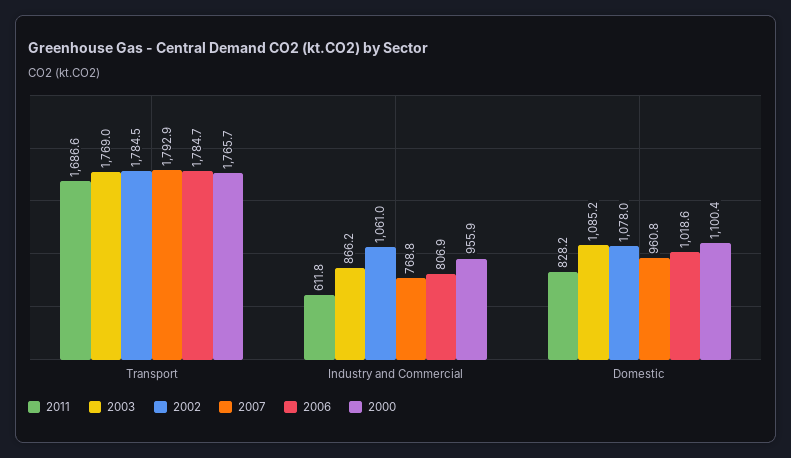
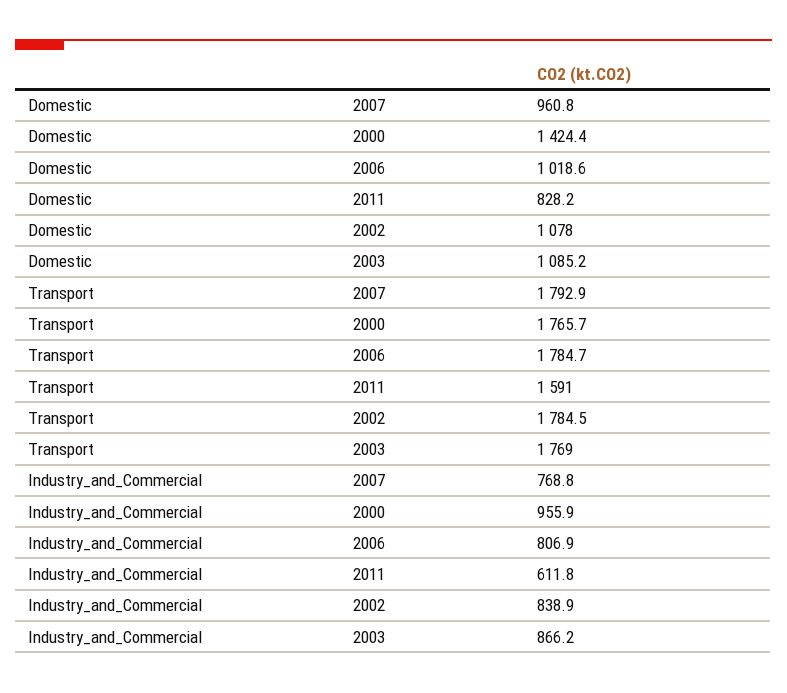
2011, Transport: 1686.6 -> 1591
2002, Industry and Commercial: 1061 -> 838.9
2000, Domestic: 1100.4 -> 1424.4

